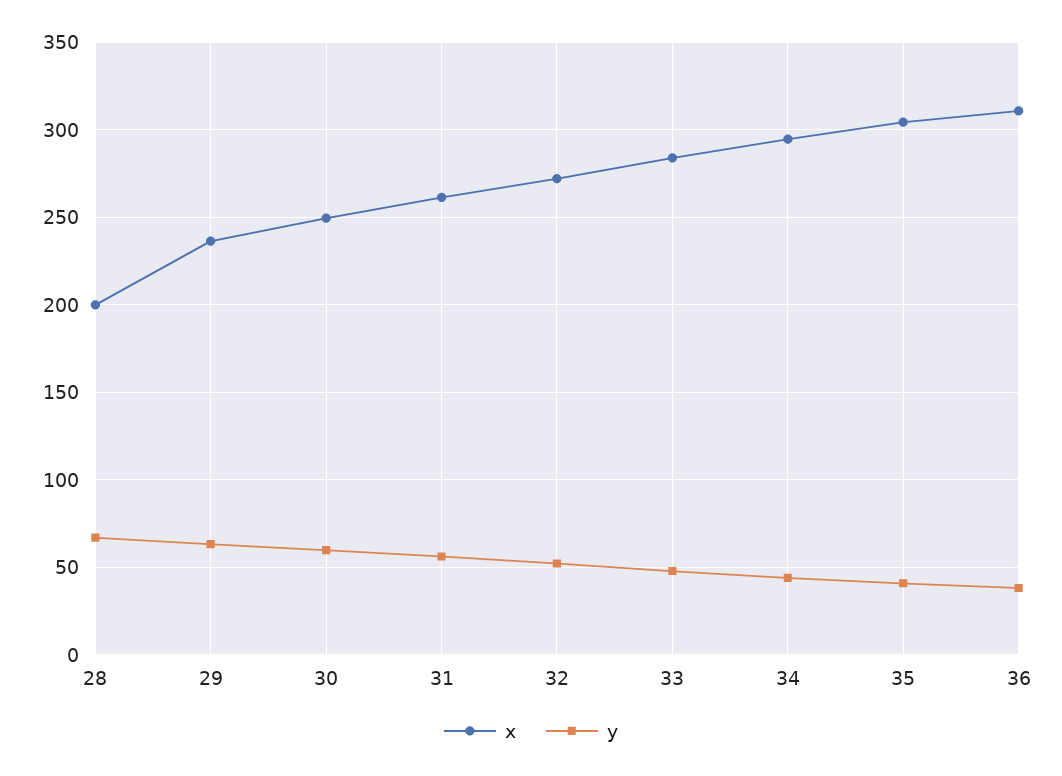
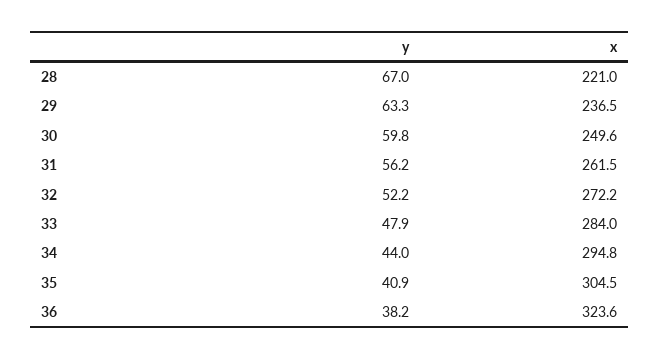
x, 28: 200 -> 221
x, 36: 310 -> 323.6

